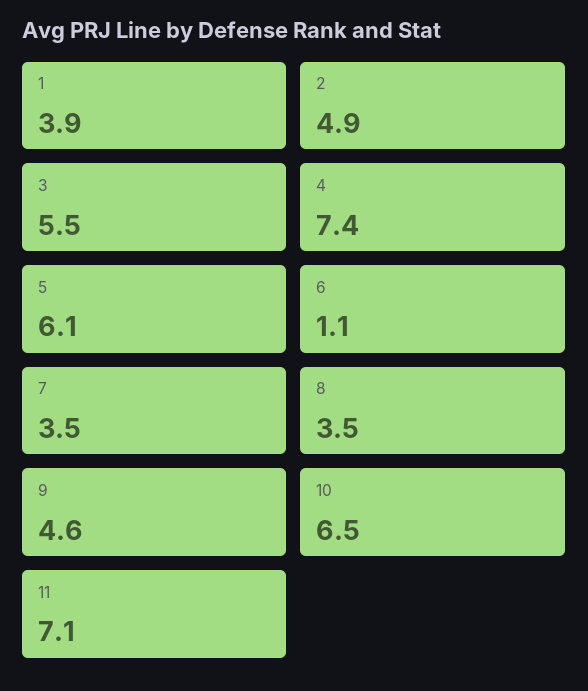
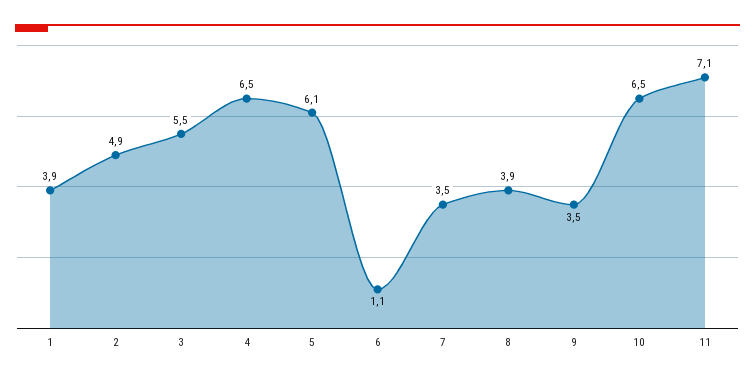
4: 7.4 -> 6.5
8: 3.5 -> 3.9
9: 4.6 -> 3.5

